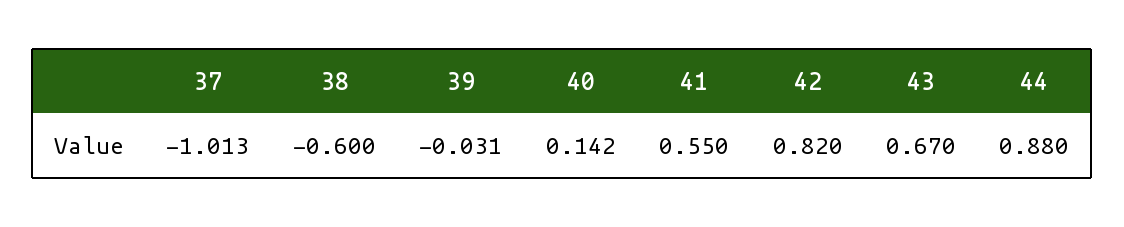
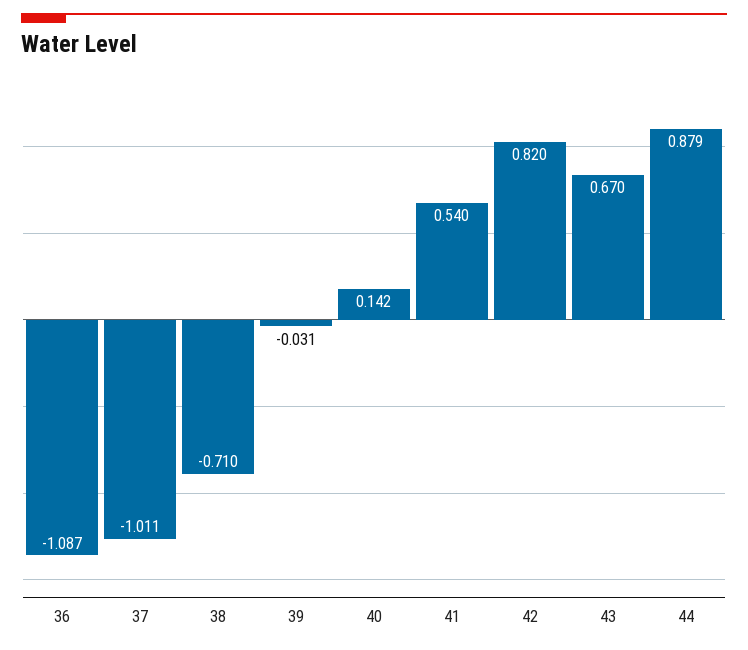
37: -1.013 -> -1.011
38: -0.6 -> -0.71
41: 0.55 -> 0.54
44: 0.88 -> 0.879
36: none -> -1.087

